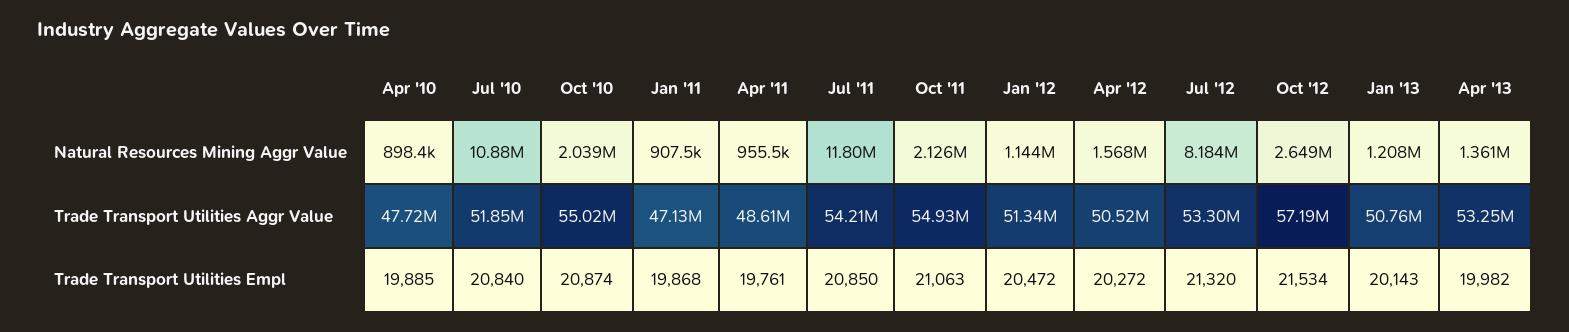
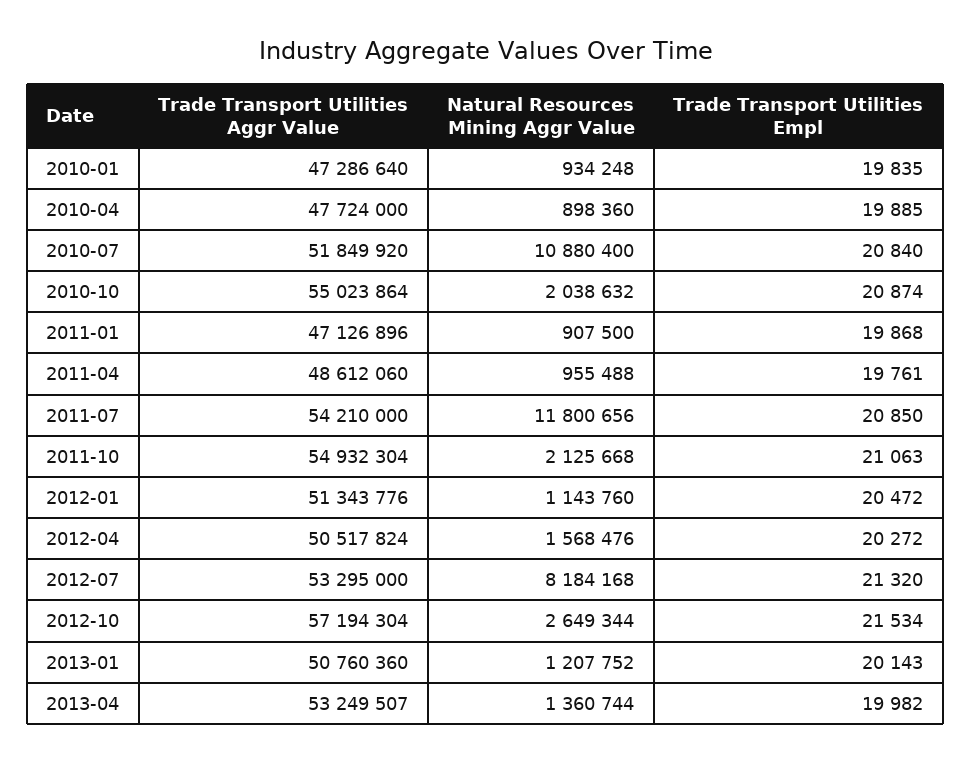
2010-01, Trade Transport Utilities Aggr Value: none -> 47286640
2010-01, Natural Resources Mining Aggr Value: none -> 934248
2010-01, Trade Transport Utilities Empl: none -> 19835

